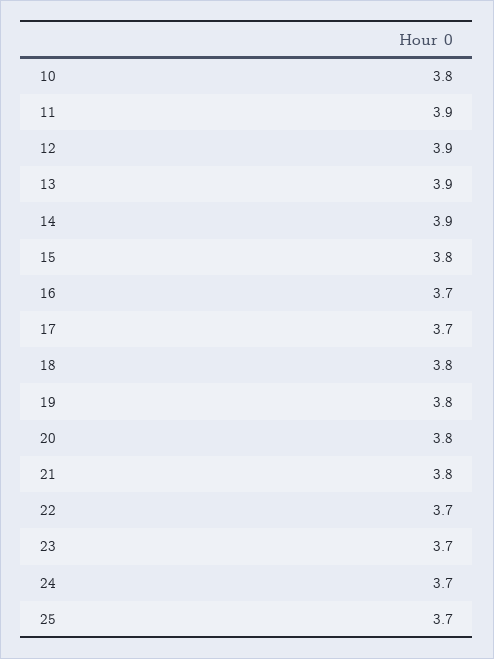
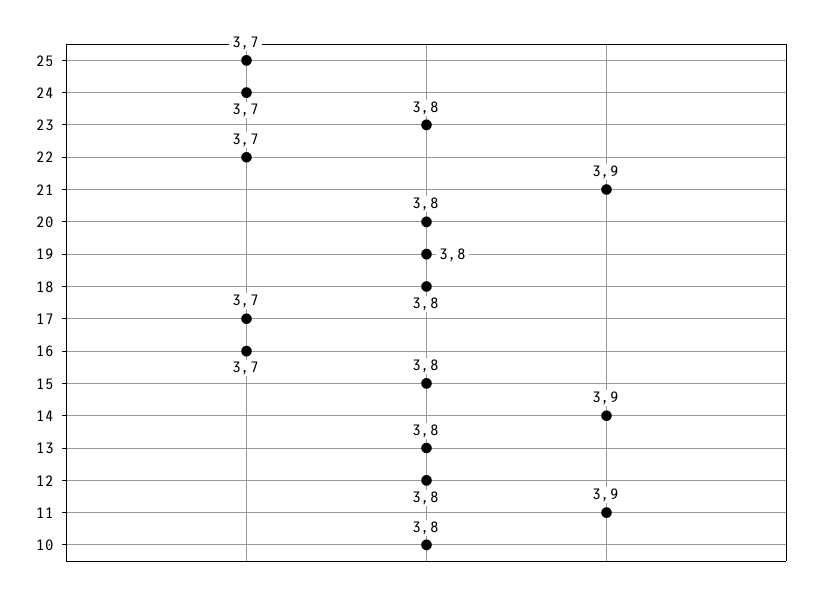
12: 3.9 -> 3.8
13: 3.9 -> 3.8
21: 3.8 -> 3.9
23: 3.7 -> 3.8

